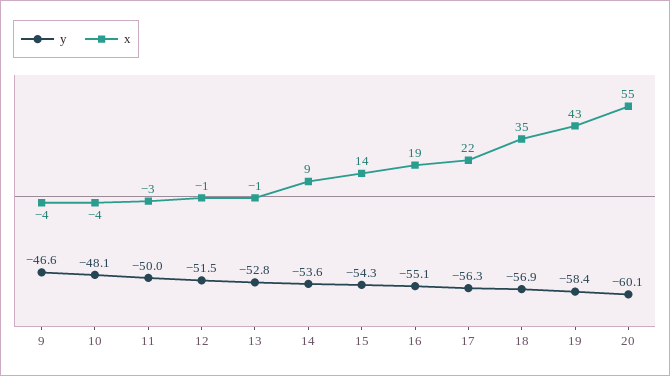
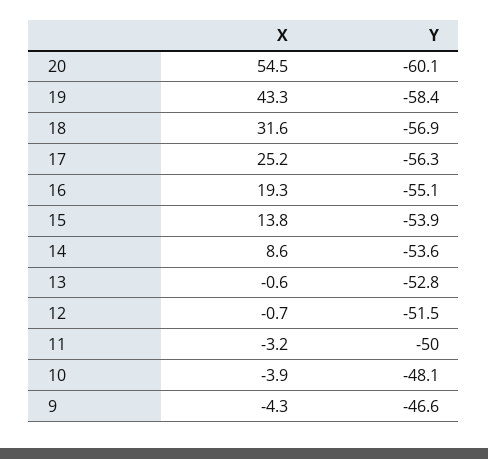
y, 15: -54.3 -> -53.9
x, 17: 22 -> 25.2
x, 18: 35 -> 31.6

